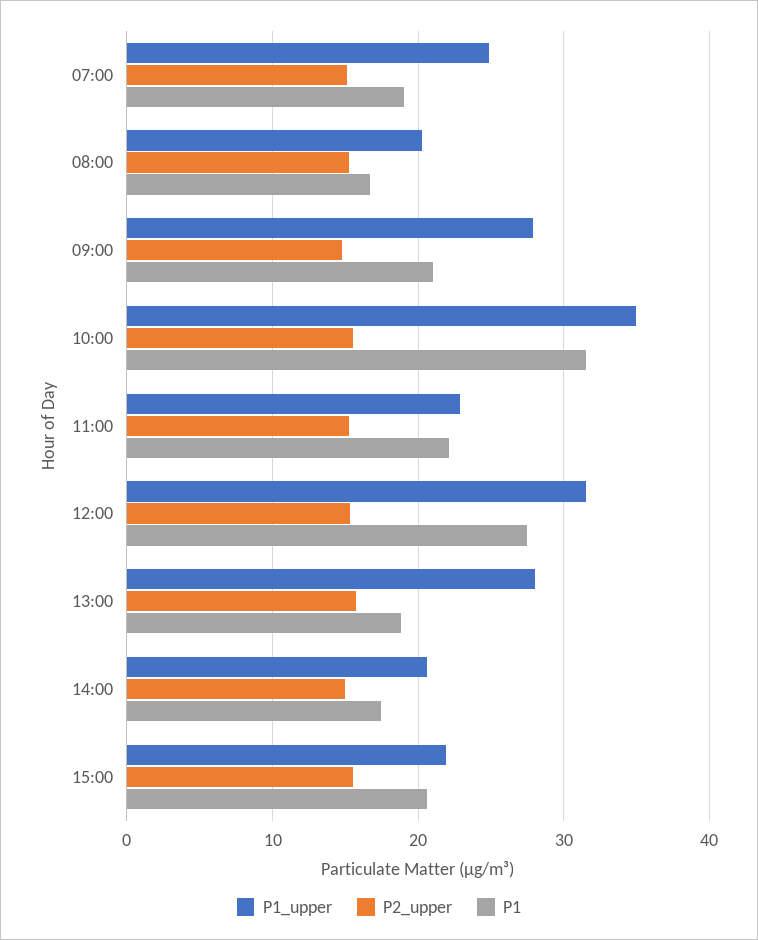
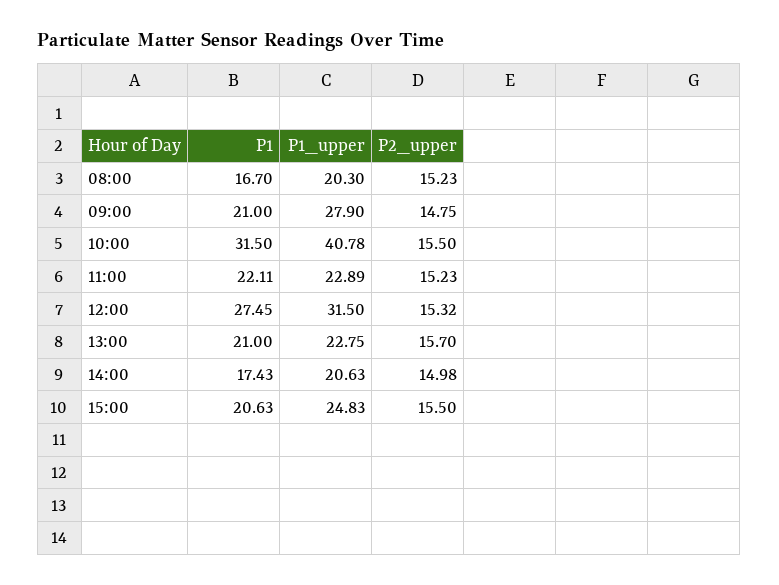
P1_upper, 07:00: 25 -> none
P2_upper, 07:00: 15 -> none
P1, 07:00: 19 -> none
P1_upper, 10:00: 35 -> 40.78
P1_upper, 13:00: 28 -> 22.75
P1, 13:00: 19 -> 21
P1_upper, 15:00: 22 -> 24.83

